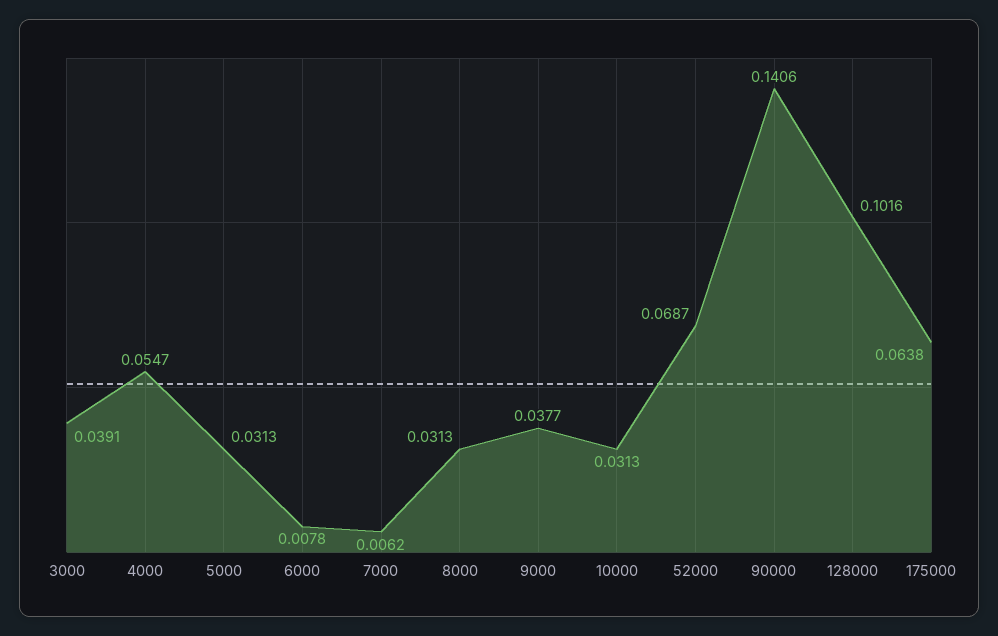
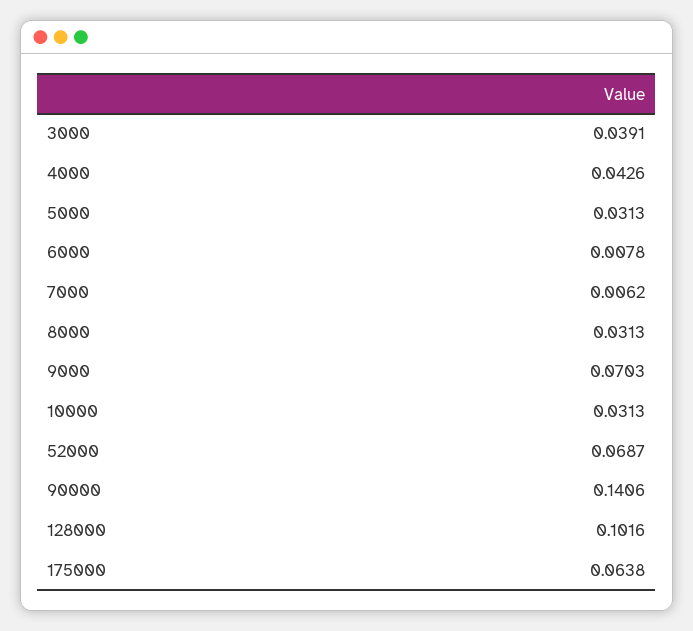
4000: 0.0547 -> 0.0426
9000: 0.0377 -> 0.0703

